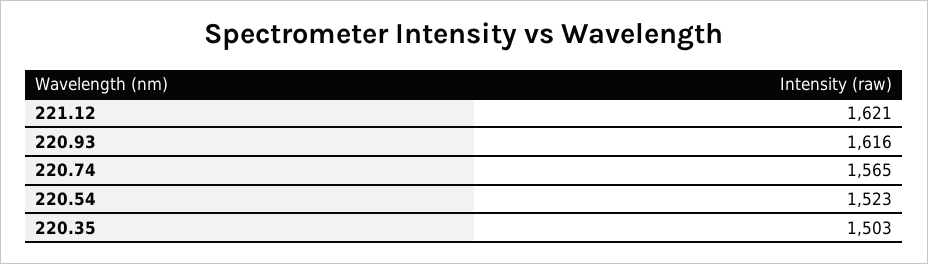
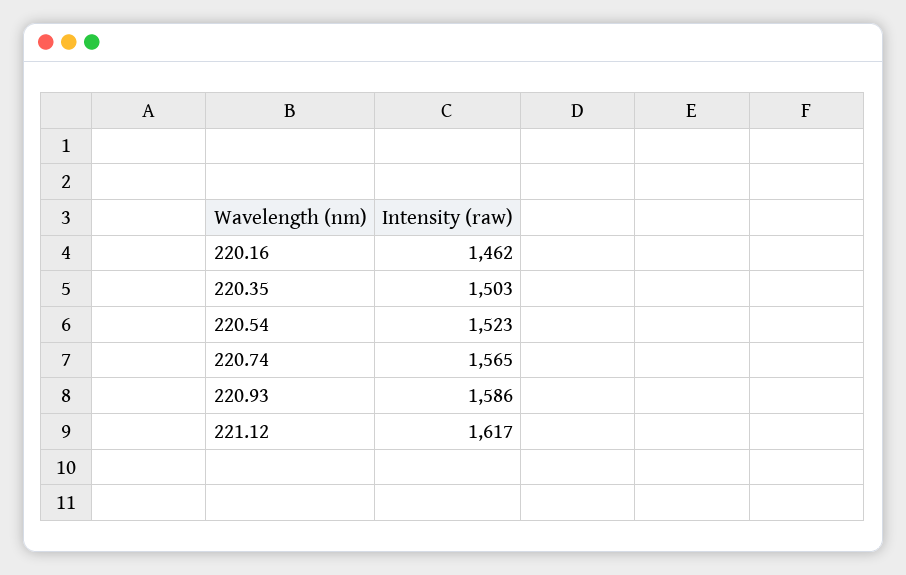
221.12: 1621 -> 1617
220.93: 1616 -> 1586
220.16: none -> 1462

